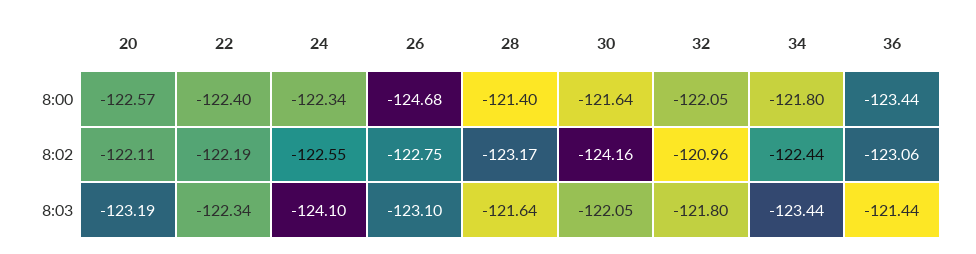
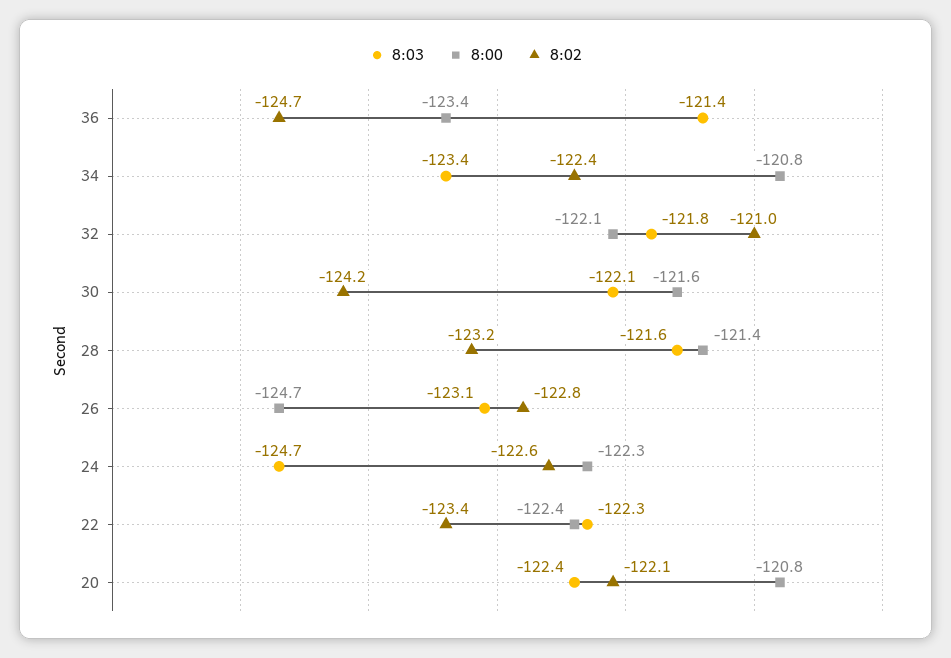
8:00, 20: -122.57 -> -120.8
8:00, 34: -121.8 -> -120.8
8:02, 22: -122.19 -> -123.4
8:02, 36: -123.06 -> -124.7
8:03, 20: -123.19 -> -122.4
8:03, 24: -124.1 -> -124.7

